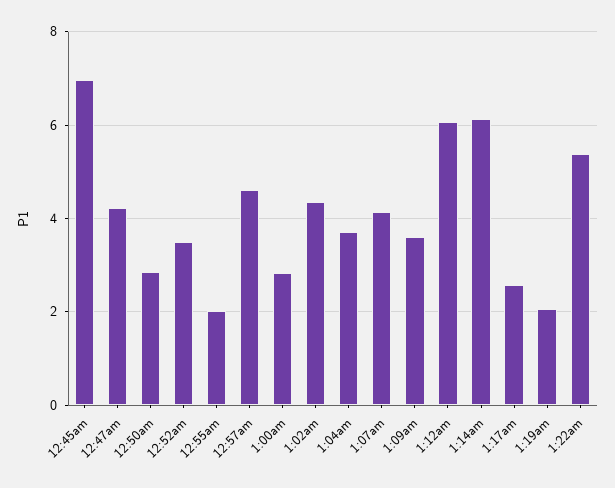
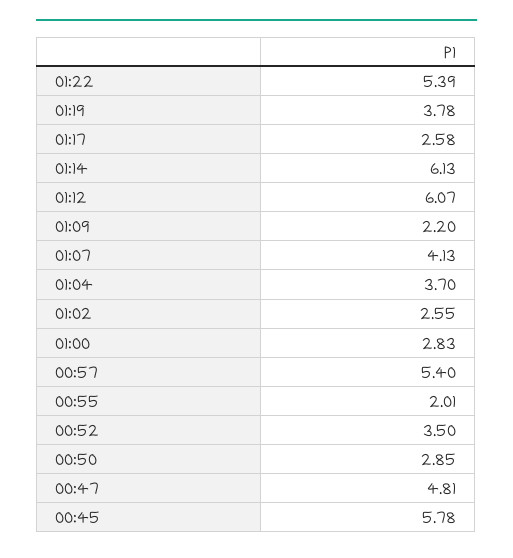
12:45am: 7 -> 5.78
12:47am: 4.2 -> 4.81
12:57am: 4.6 -> 5.4
1:02am: 4.4 -> 2.55
1:09am: 3.6 -> 2.2
1:19am: 2 -> 3.78

